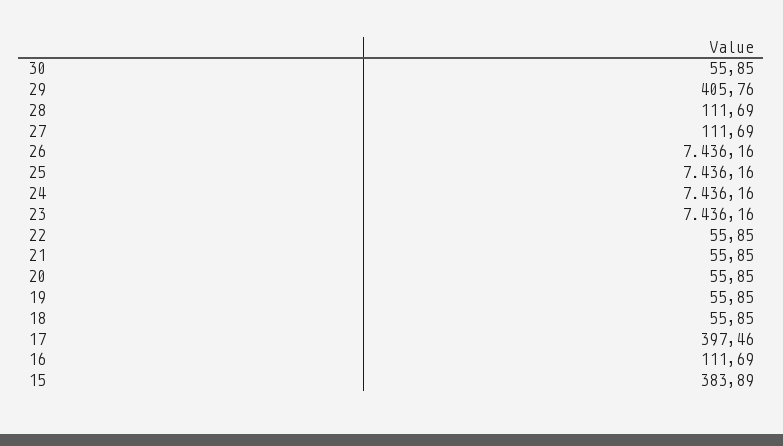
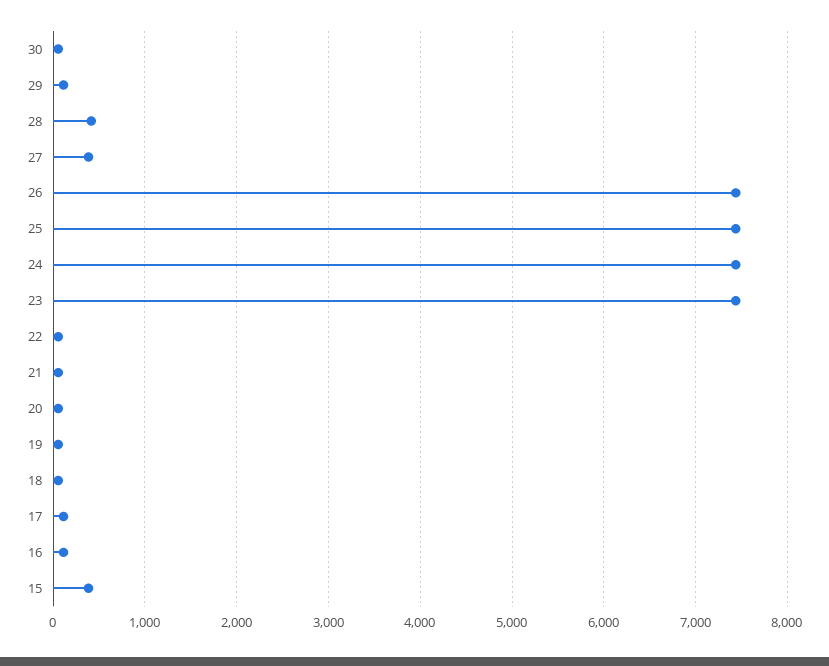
29: 405.76 -> 100
28: 111.69 -> 400
27: 111.69 -> 400
17: 397.46 -> 100

